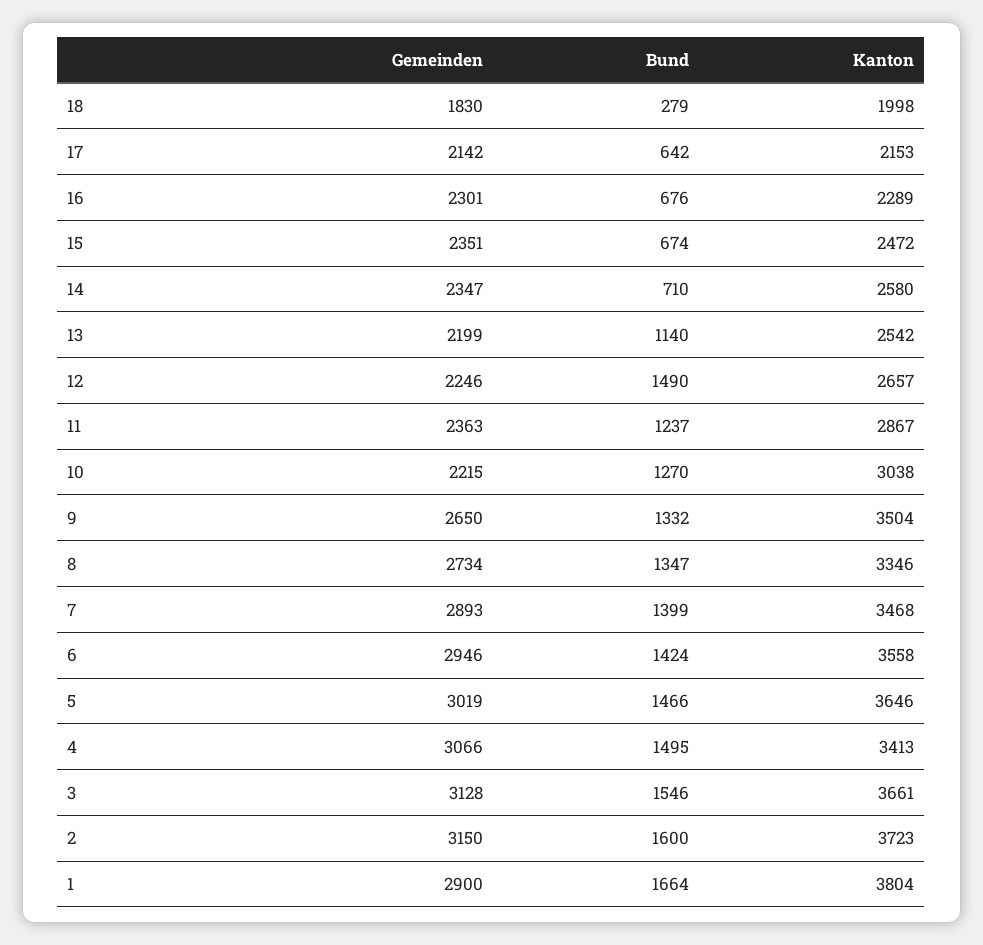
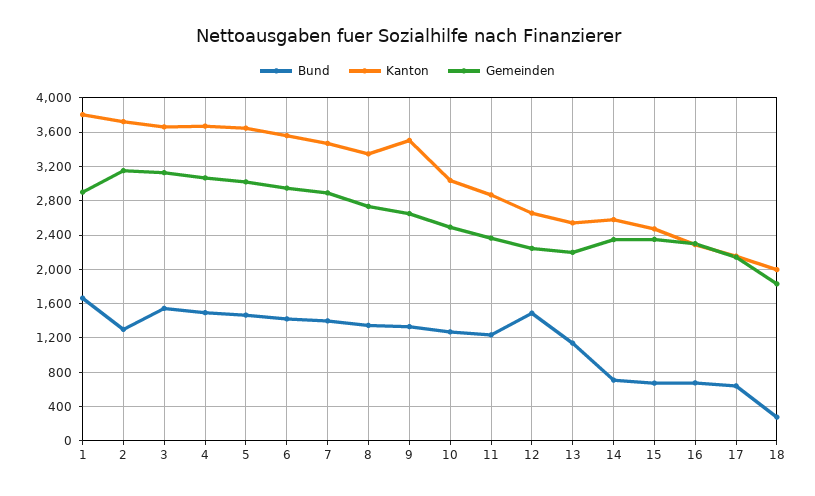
Gemeinden, 10: 2215 -> 2500
Kanton, 4: 3413 -> 3700
Bund, 2: 1600 -> 1300

